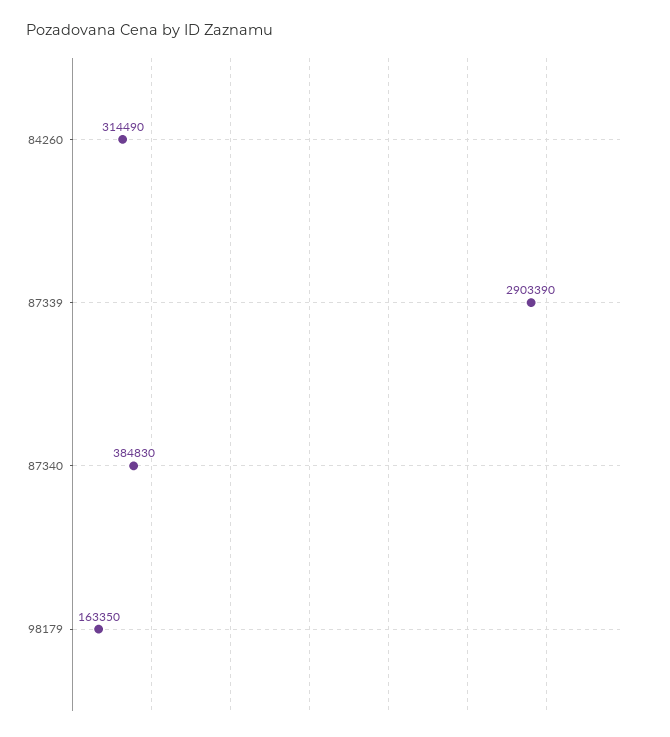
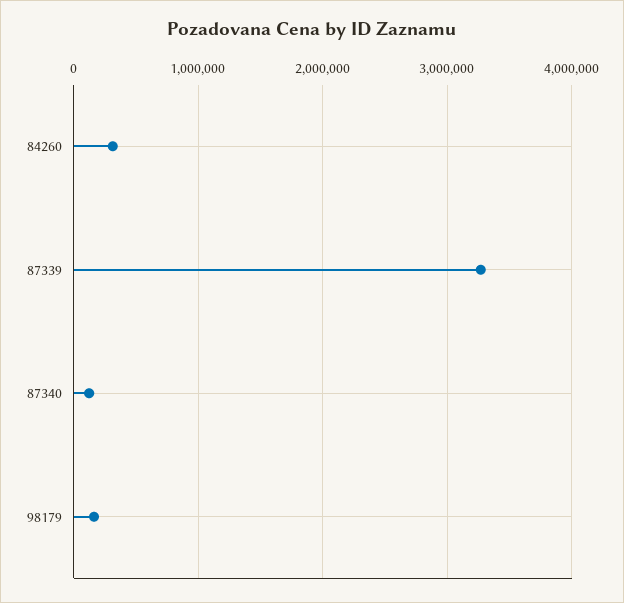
87339: 2903390 -> 3300000
87340: 384830 -> 100000

